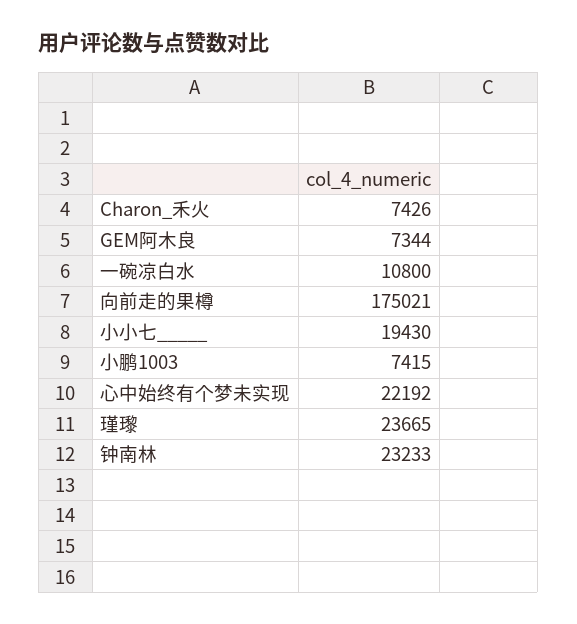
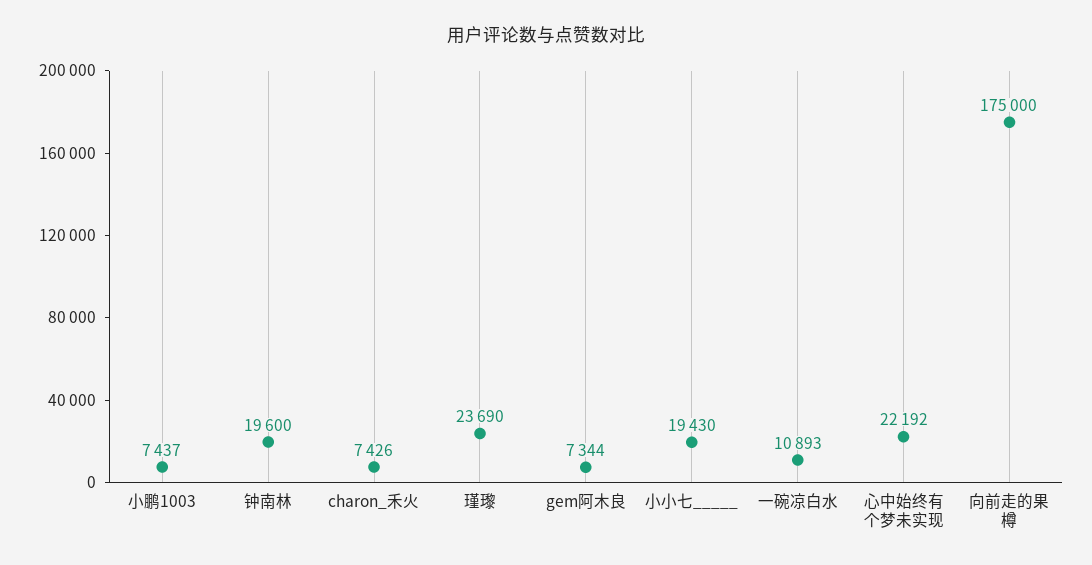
一碗凉白水: 10800 -> 10893
向前走的果樽: 175021 -> 175000
小鹏1003: 7415 -> 7437
瑾瓈: 23665 -> 23690
钟南林: 23233 -> 19600

